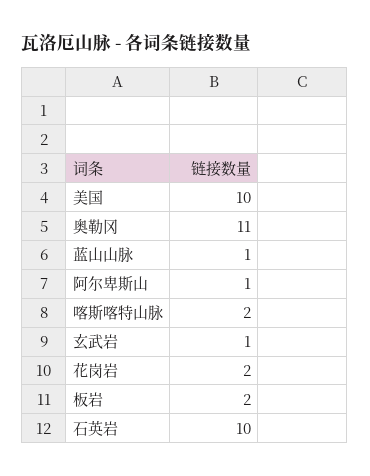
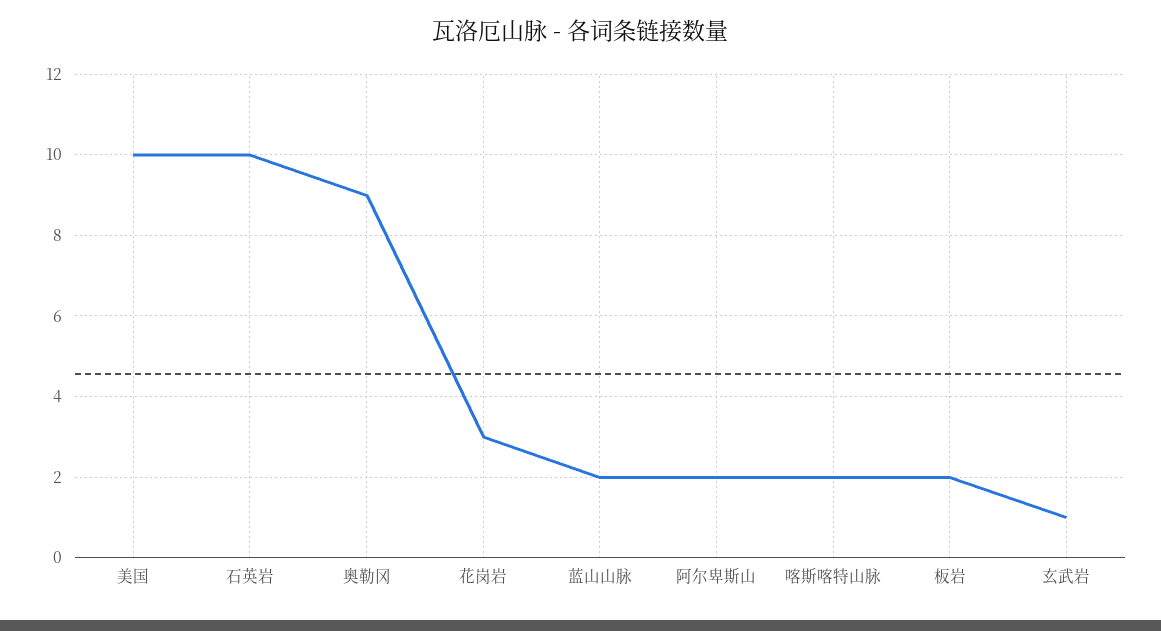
奥勒冈: 11 -> 9
蓝山山脉: 1 -> 2
阿尔卑斯山: 1 -> 2
花岗岩: 2 -> 3

